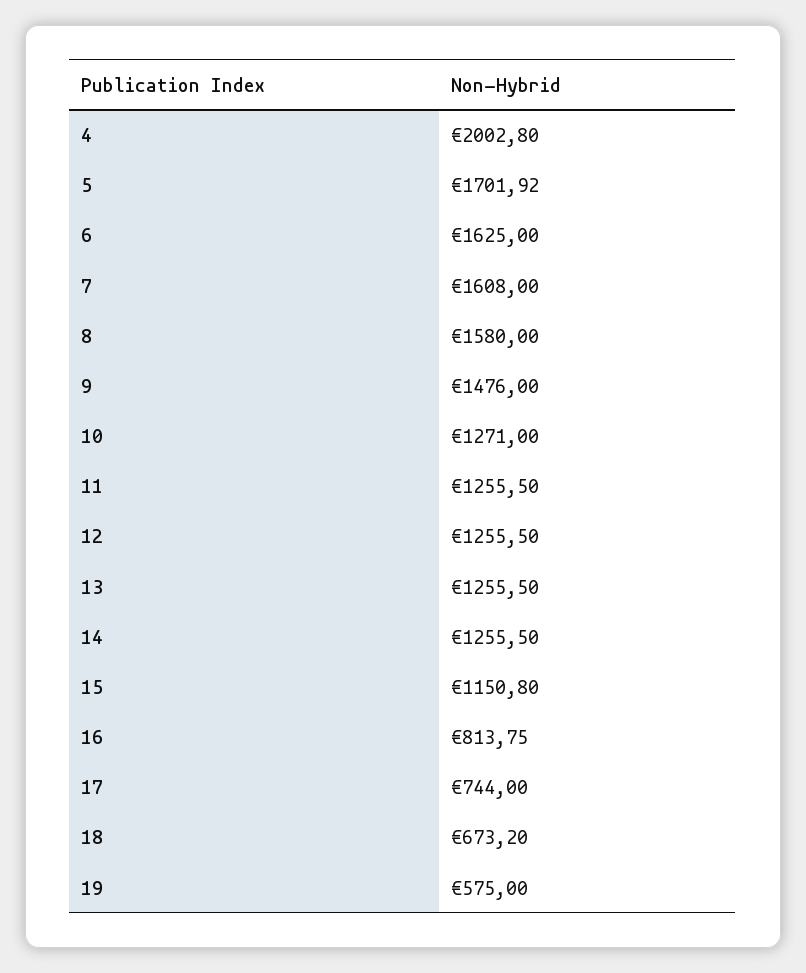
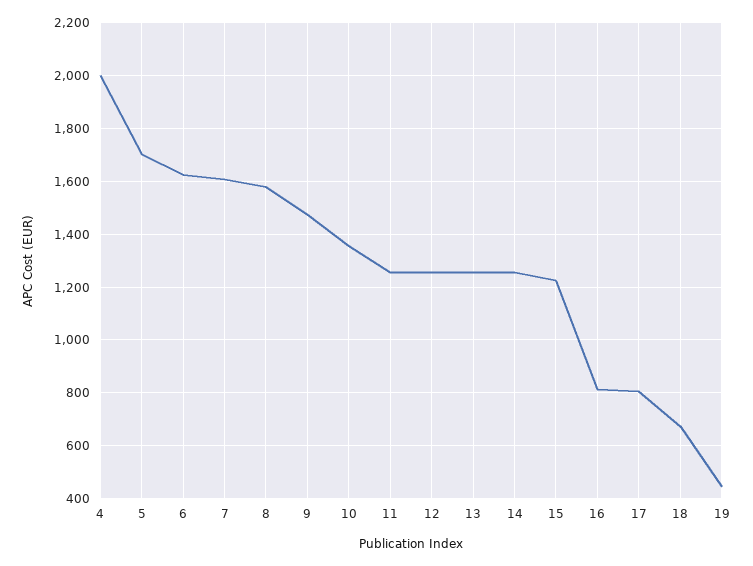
10: 1271 -> 1350
15: 1150.8 -> 1225
17: 744 -> 800
19: 575 -> 450

